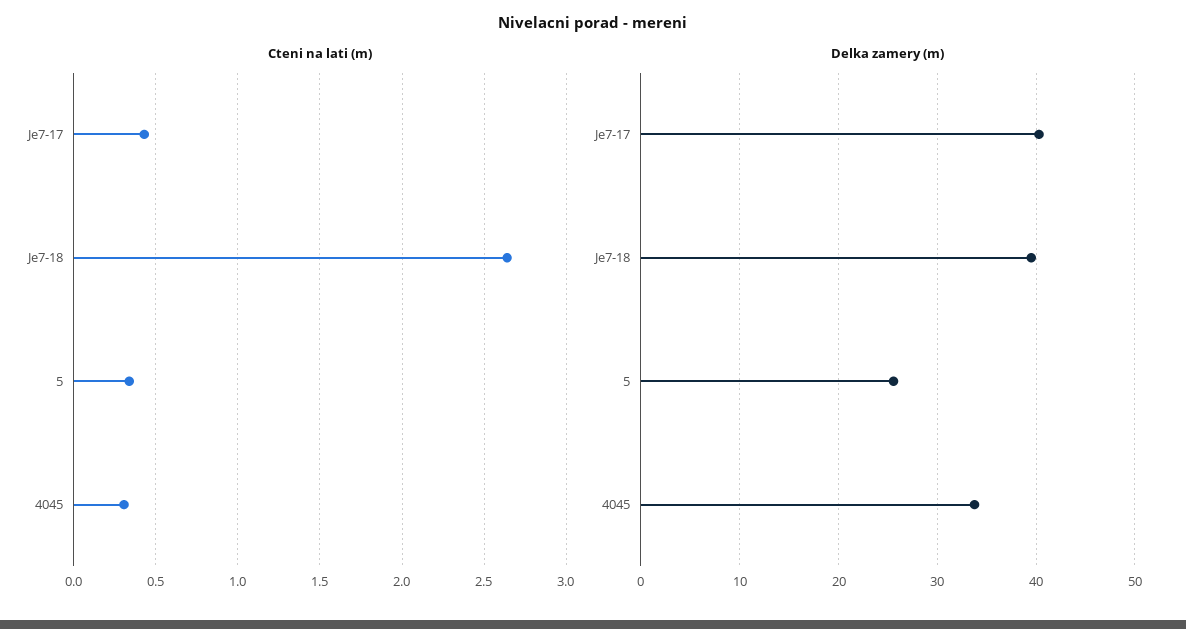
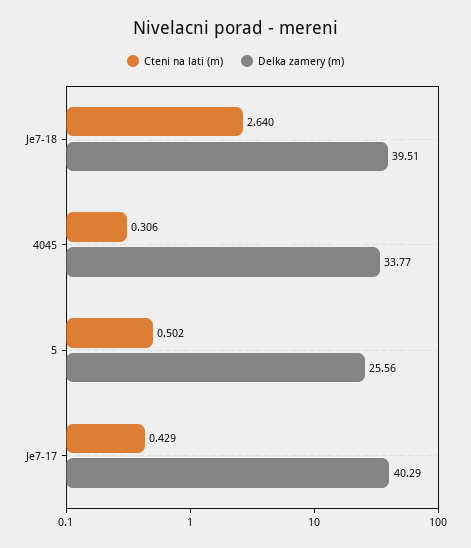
Cteni na lati (m), 5: 0.35 -> 0.502

